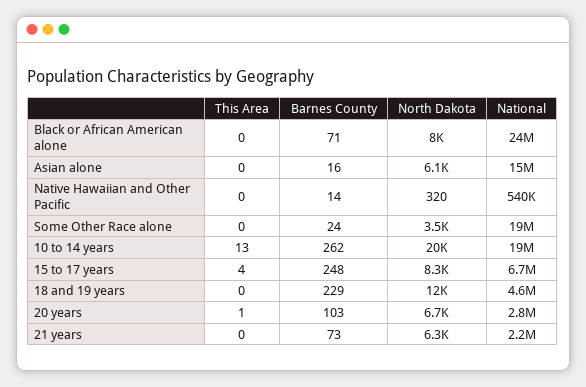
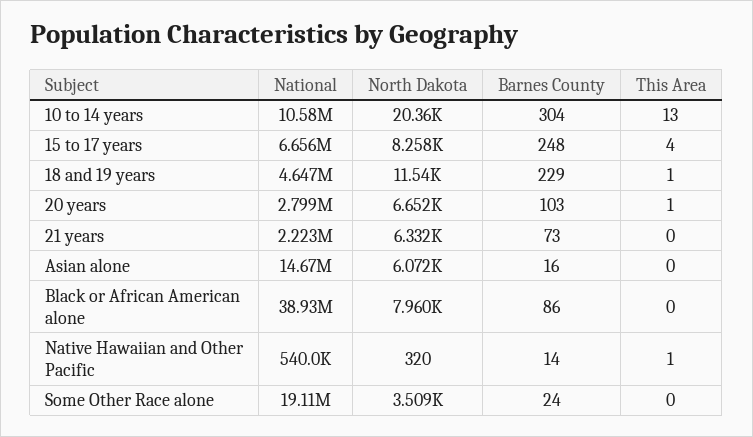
Barnes County, Black or African American alone: 71 -> 86
National, Black or African American alone: 24000000 -> 38930000
This Area, Native Hawaiian and Other Pacific: 0 -> 1
Barnes County, 10 to 14 years: 262 -> 304
National, 10 to 14 years: 19000000 -> 10580000
This Area, 18 and 19 years: 0 -> 1

